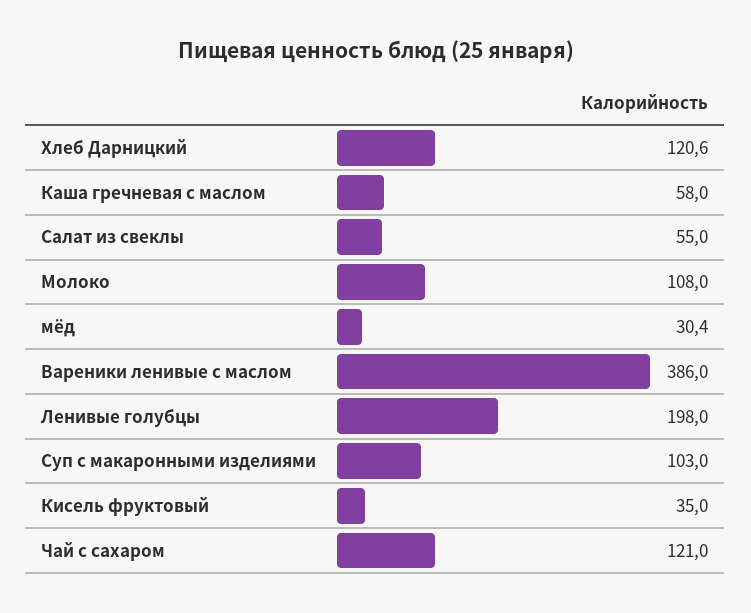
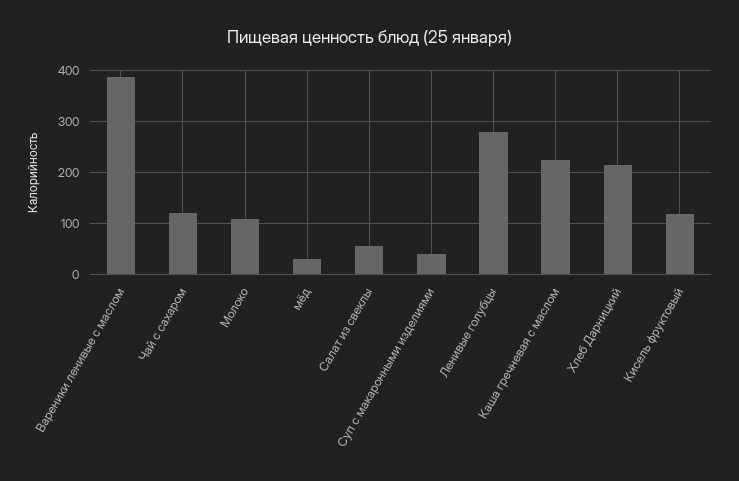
Хлеб Дарницкий: 120.6 -> 220
Каша гречневая с маслом: 58 -> 220
Ленивые голубцы: 198 -> 280
Суп с макаронными изделиями: 103 -> 40
Кисель фруктовый: 35 -> 120

